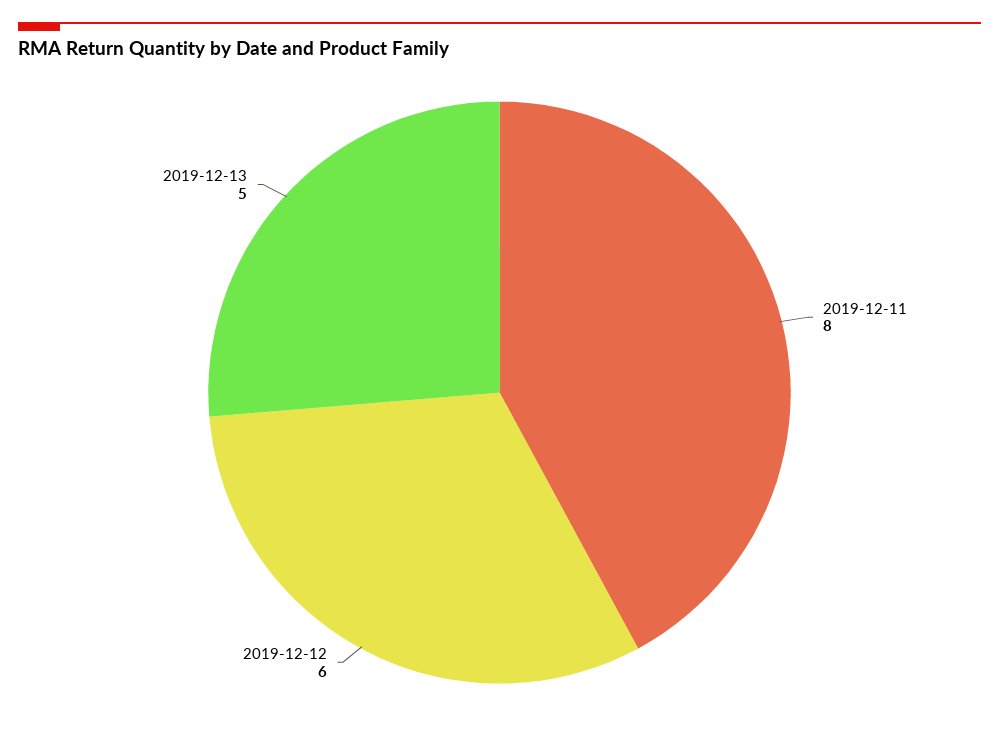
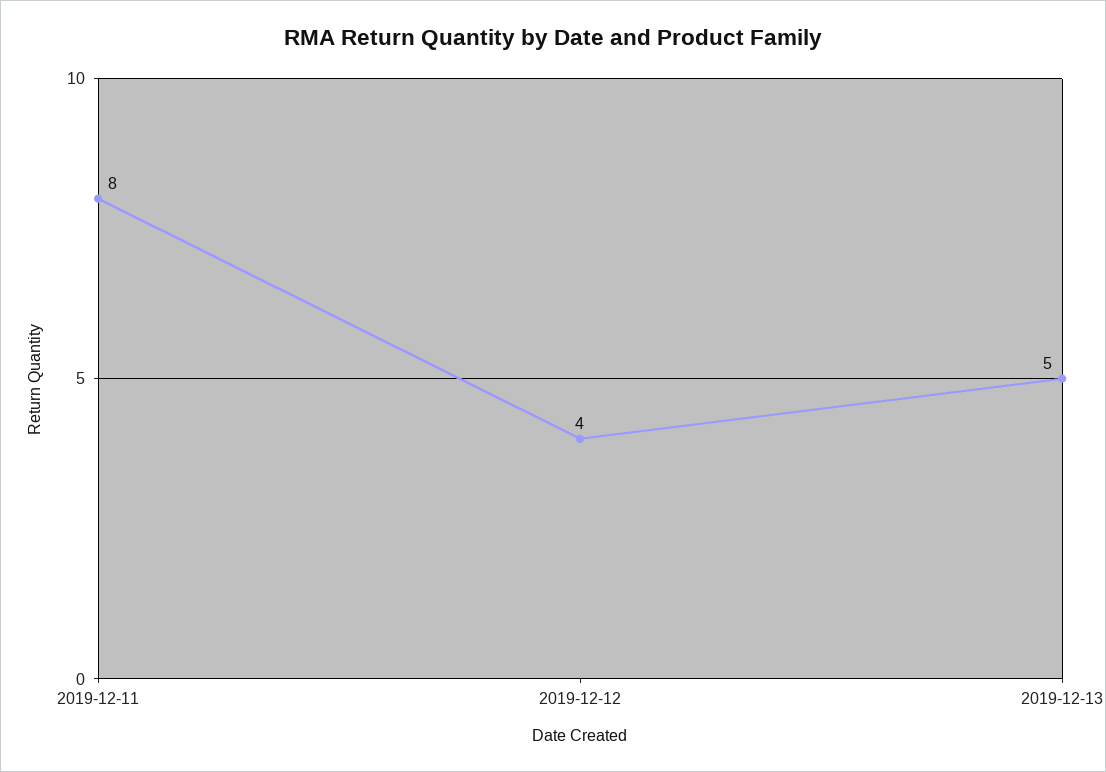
2019-12-12: 6 -> 4

